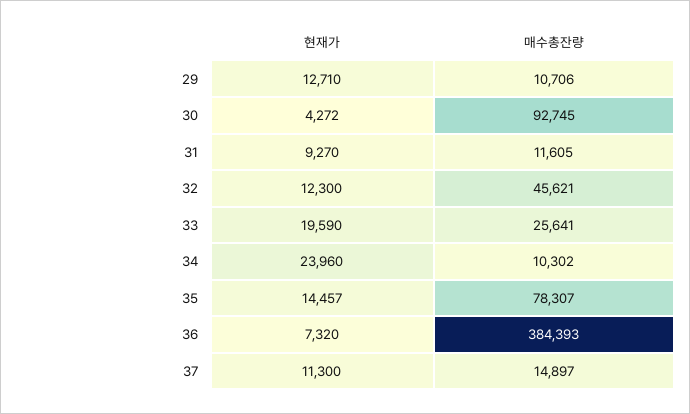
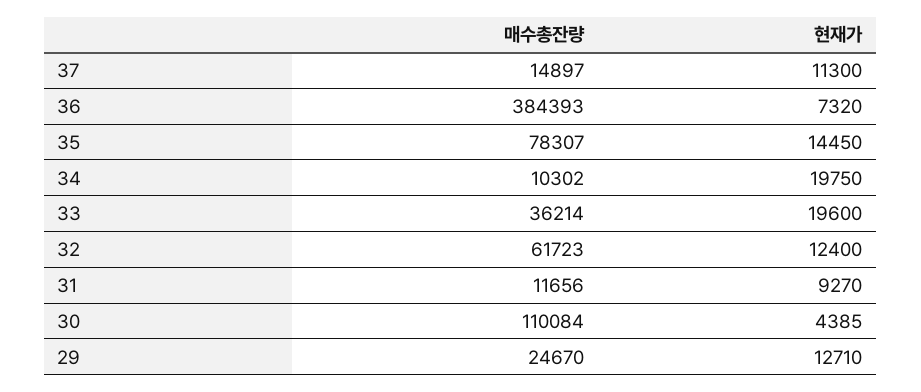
매수총잔량, 29: 10706 -> 24670
현재가, 30: 4272 -> 4385
매수총잔량, 30: 92745 -> 110084
매수총잔량, 31: 11605 -> 11656
현재가, 32: 12300 -> 12400
매수총잔량, 32: 45621 -> 61723
현재가, 33: 19590 -> 19600
매수총잔량, 33: 25641 -> 36214
현재가, 34: 23960 -> 19750
현재가, 35: 14457 -> 14450

